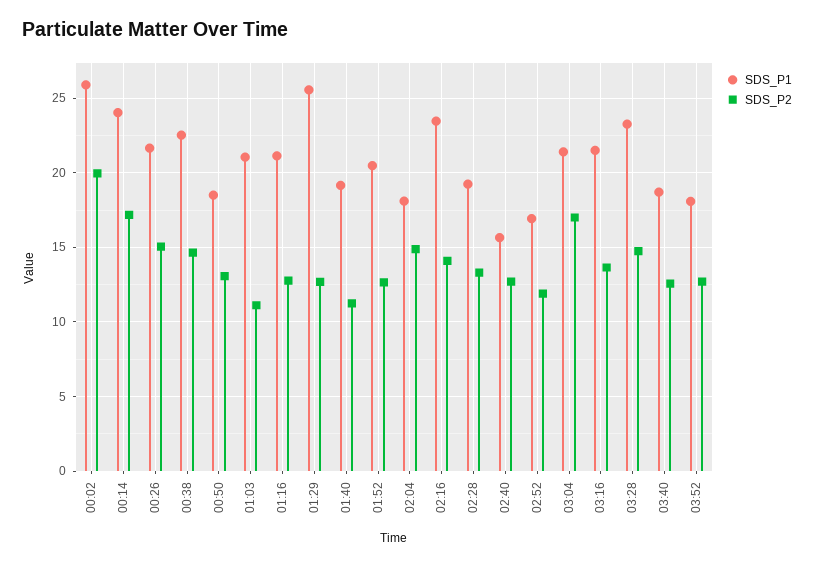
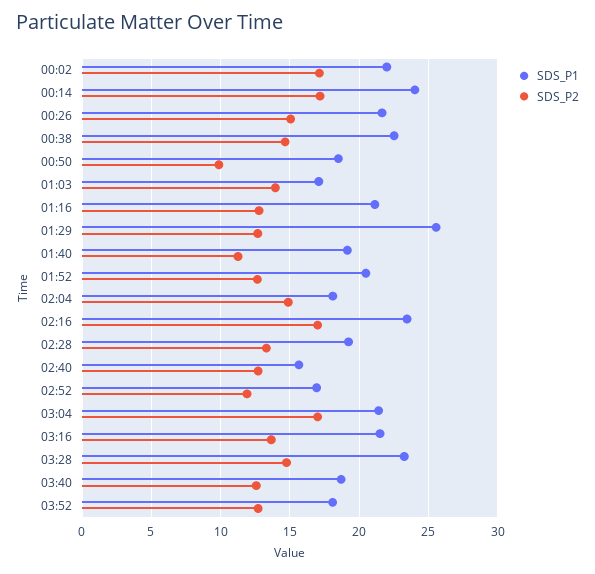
SDS_P1, 00:02: 26 -> 22
SDS_P2, 00:02: 20 -> 17
SDS_P2, 00:50: 13 -> 10
SDS_P1, 01:03: 21 -> 17
SDS_P2, 01:03: 11 -> 14
SDS_P2, 02:16: 14 -> 17

